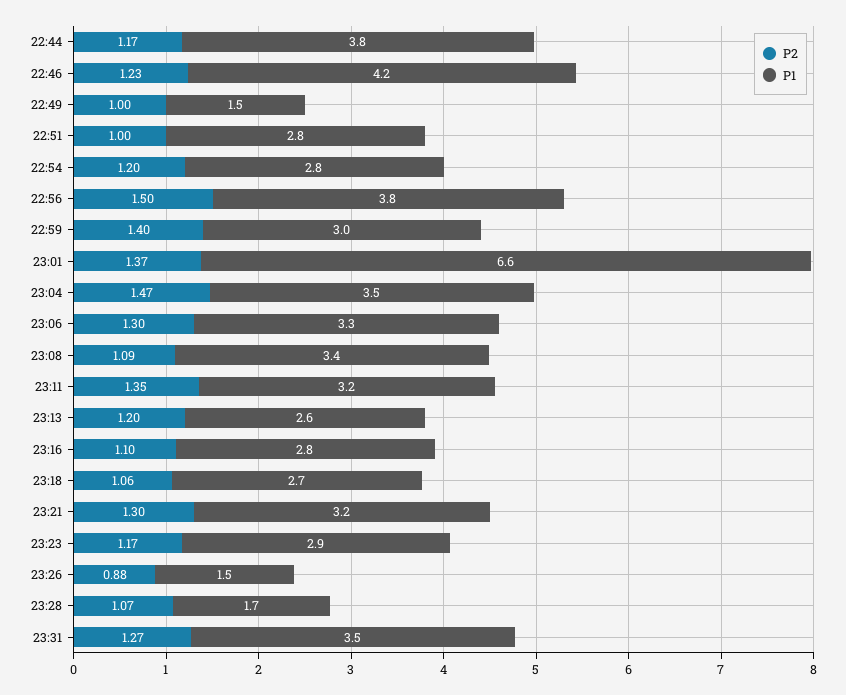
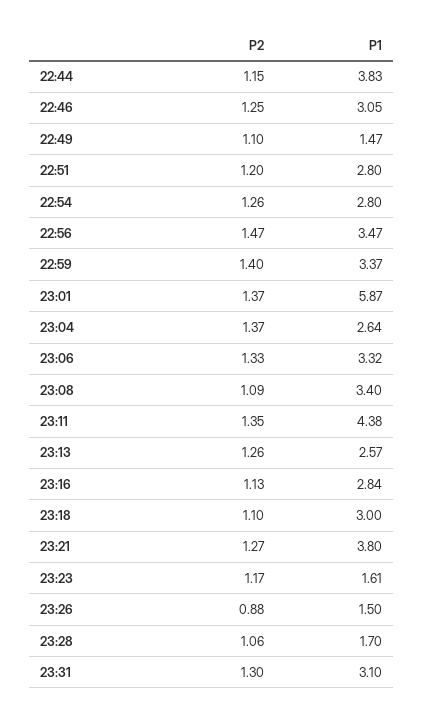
P2, 22:44: 1.17 -> 1.15
P2, 22:46: 1.23 -> 1.25
P1, 22:46: 4.2 -> 3.05
P2, 22:49: 1 -> 1.1
P2, 22:51: 1 -> 1.2
P2, 22:54: 1.2 -> 1.26
P2, 22:56: 1.5 -> 1.47
P1, 22:56: 3.8 -> 3.47
P1, 22:59: 3 -> 3.37
P1, 23:01: 6.6 -> 5.87
P2, 23:04: 1.47 -> 1.37
P1, 23:04: 3.5 -> 2.64
P2, 23:06: 1.3 -> 1.33
P1, 23:11: 3.2 -> 4.38
P2, 23:13: 1.2 -> 1.26
P2, 23:16: 1.1 -> 1.13
P2, 23:18: 1.06 -> 1.1
P1, 23:18: 2.7 -> 3
P2, 23:21: 1.3 -> 1.27
P1, 23:21: 3.2 -> 3.8
P1, 23:23: 2.9 -> 1.61
P2, 23:28: 1.07 -> 1.06
P2, 23:31: 1.27 -> 1.3
P1, 23:31: 3.5 -> 3.1

